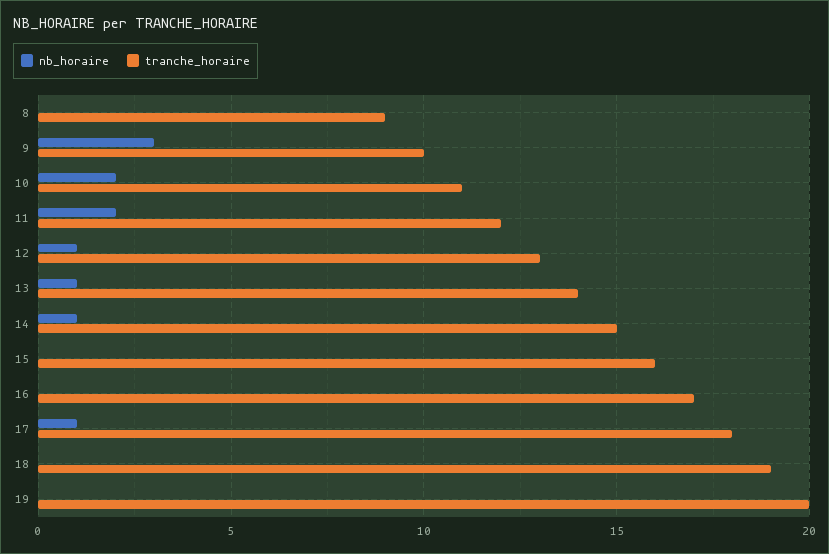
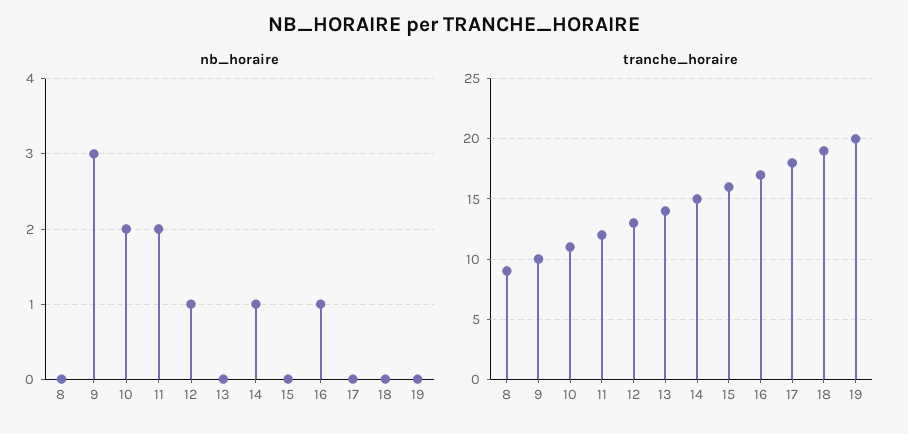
nb_horaire, 13: 1 -> 0
nb_horaire, 16: 0 -> 1
nb_horaire, 17: 1 -> 0

